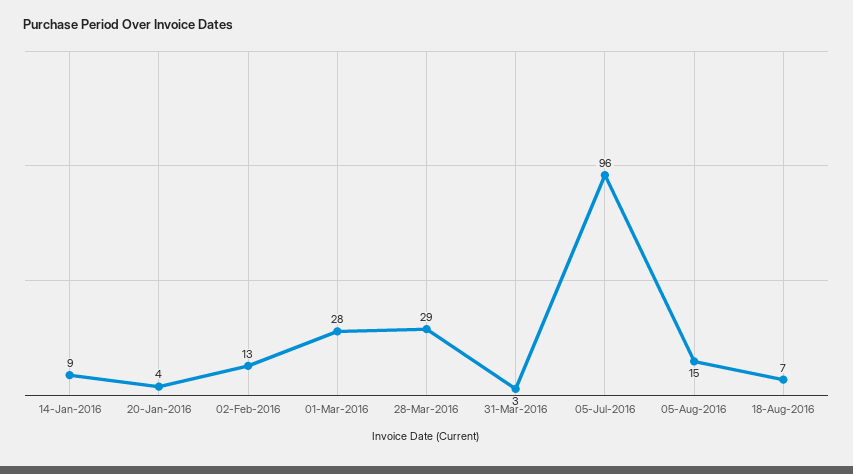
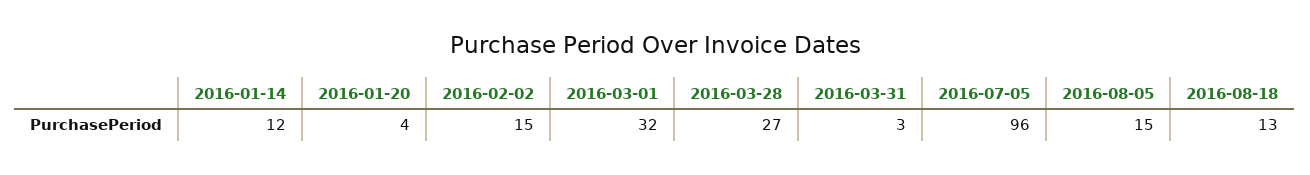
14-Jan-2016: 9 -> 12
02-Feb-2016: 13 -> 15
01-Mar-2016: 28 -> 32
28-Mar-2016: 29 -> 27
18-Aug-2016: 7 -> 13

